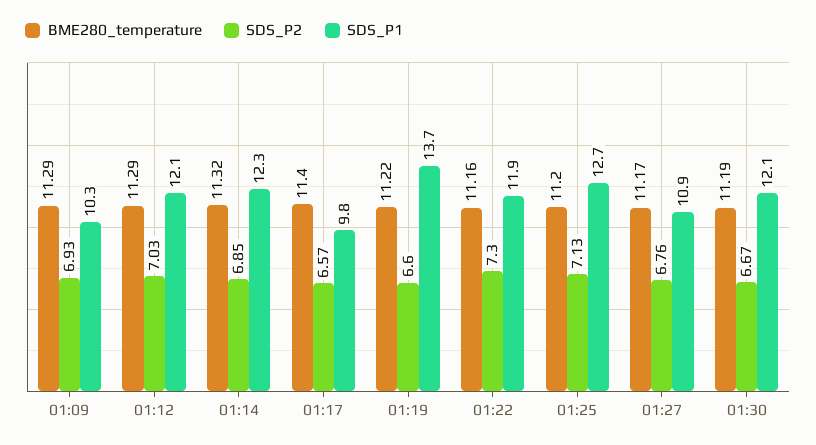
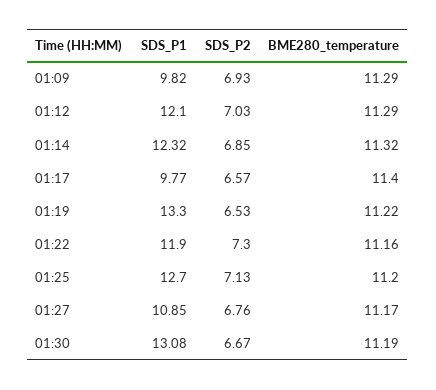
SDS_P1, 01:09: 10.3 -> 9.82
SDS_P2, 01:19: 6.6 -> 6.53
SDS_P1, 01:19: 13.7 -> 13.3
SDS_P1, 01:30: 12.1 -> 13.08

